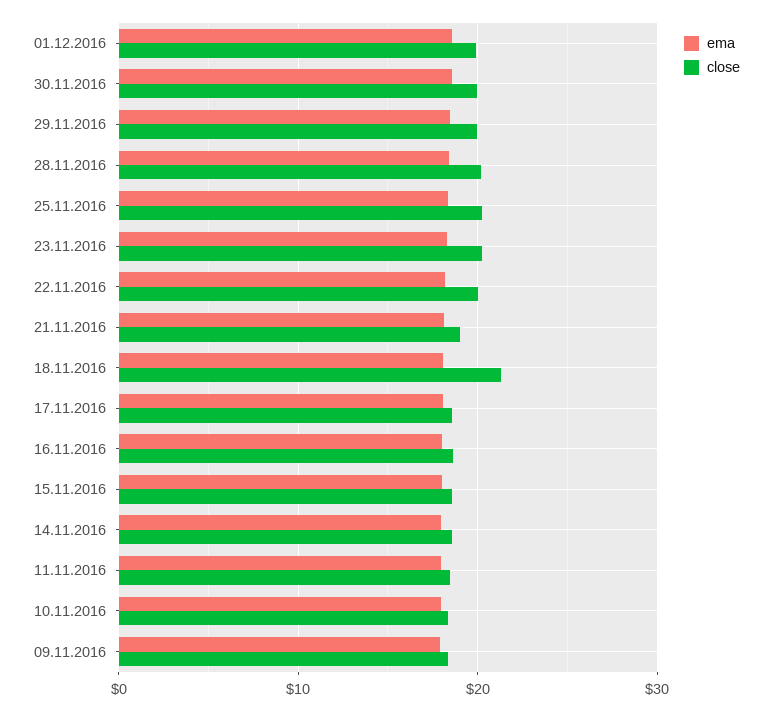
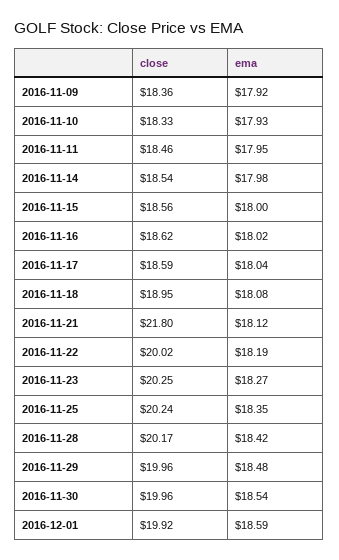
close, 21.11.2016: 19 -> 21.8
close, 18.11.2016: 21 -> 18.95

